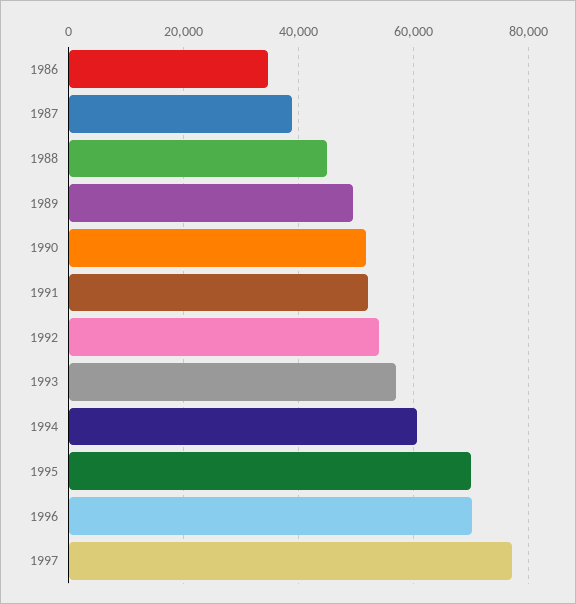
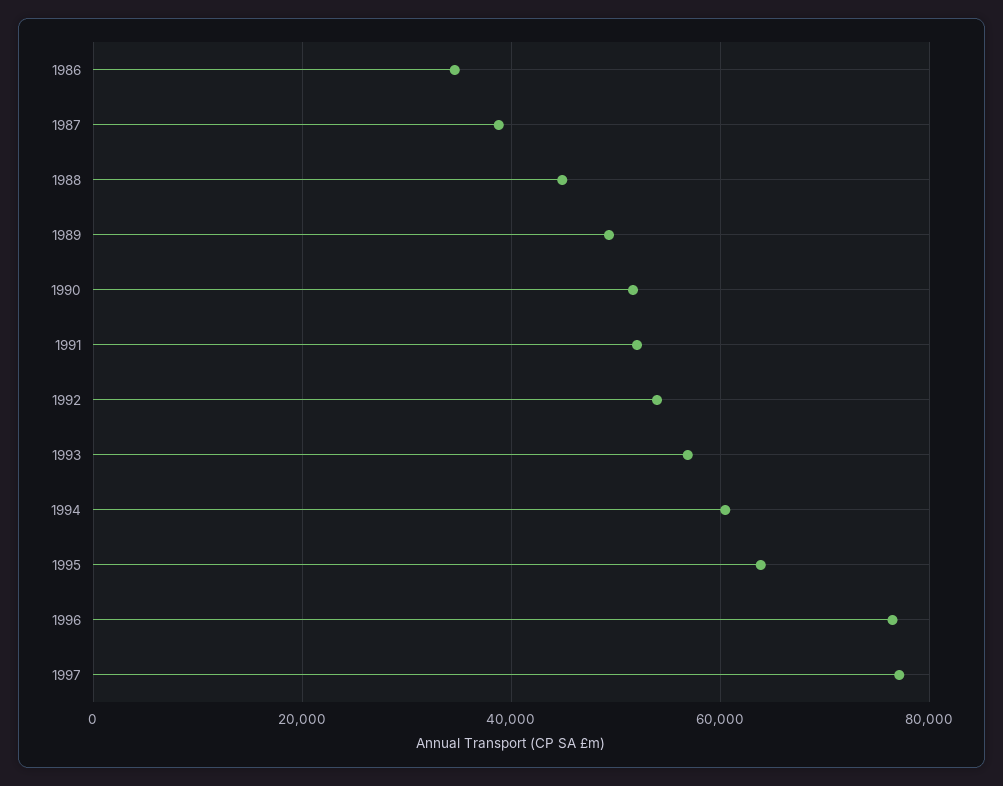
1995: 70000 -> 64000
1996: 70000 -> 76000

